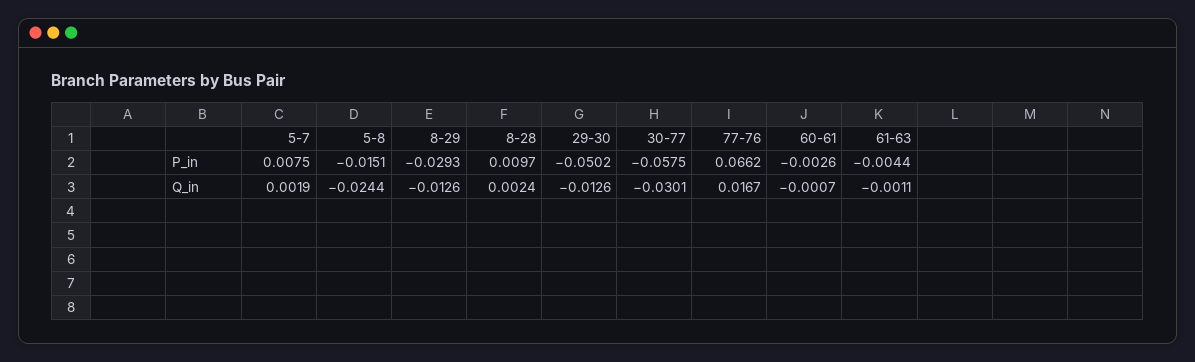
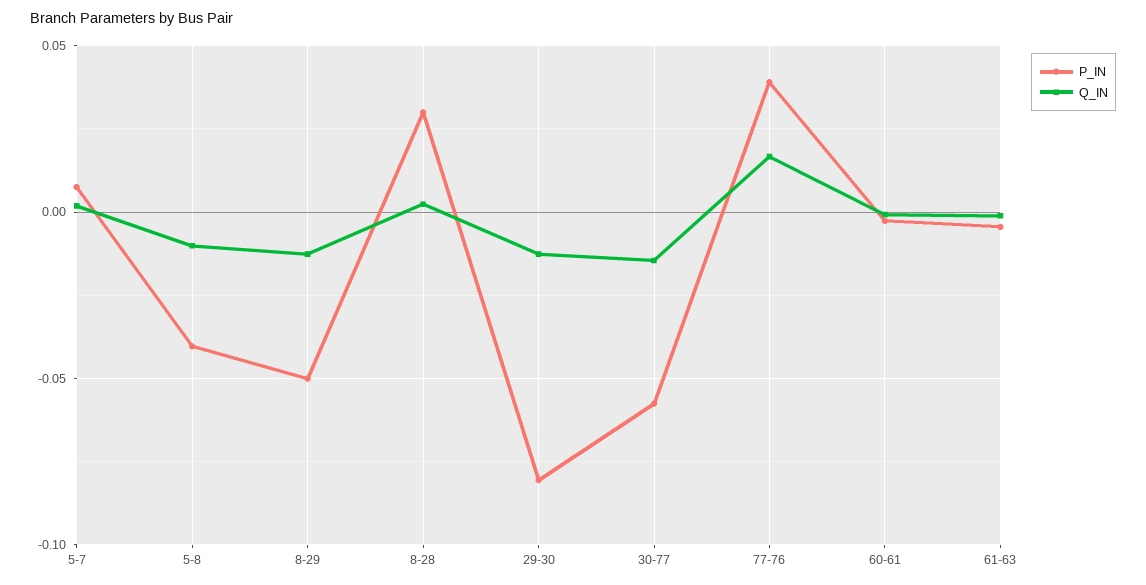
P_in, 5-8: -0.0151 -> -0.04
P_in, 8-29: -0.0293 -> -0.05
P_in, 8-28: 0.0097 -> 0.03
P_in, 29-30: -0.0502 -> -0.08
P_in, 77-76: 0.0662 -> 0.04
Q_in, 5-8: -0.0244 -> -0.01
Q_in, 30-77: -0.0301 -> -0.015

